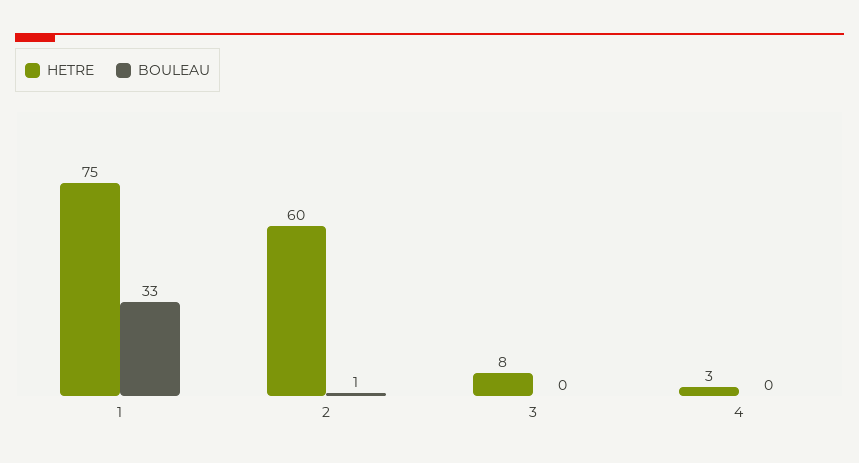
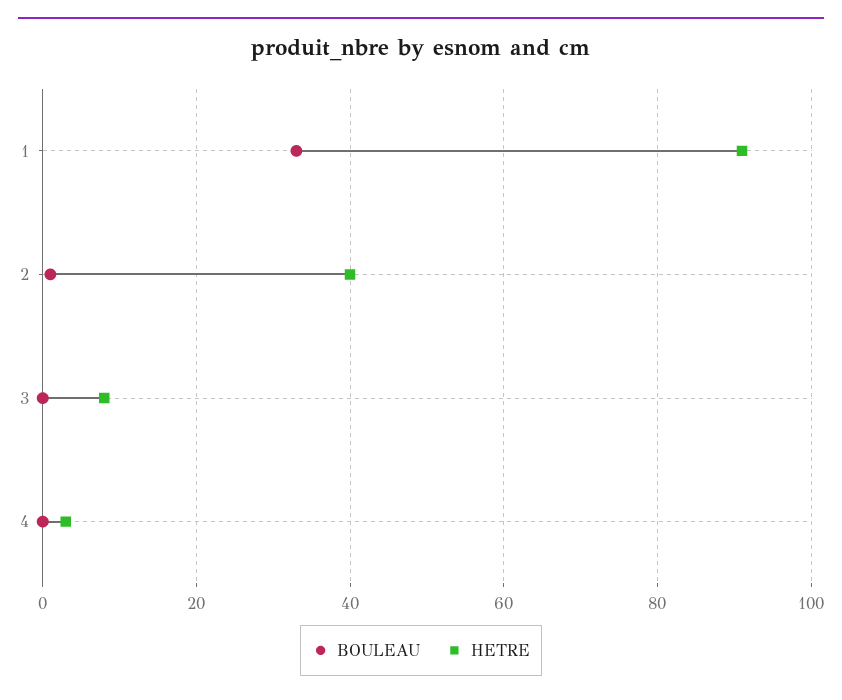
HETRE, 1: 75 -> 90
HETRE, 2: 60 -> 40

